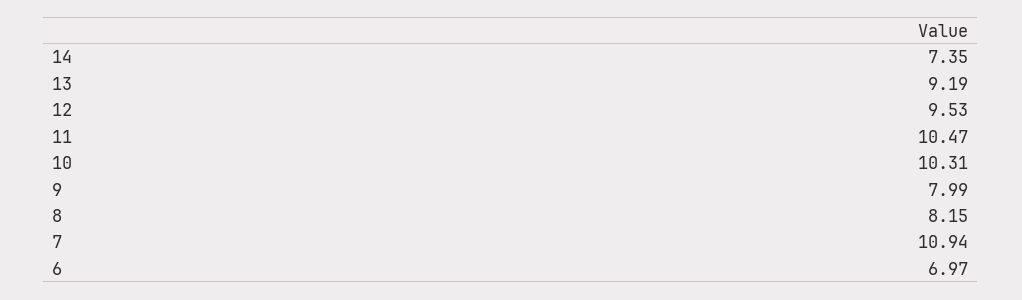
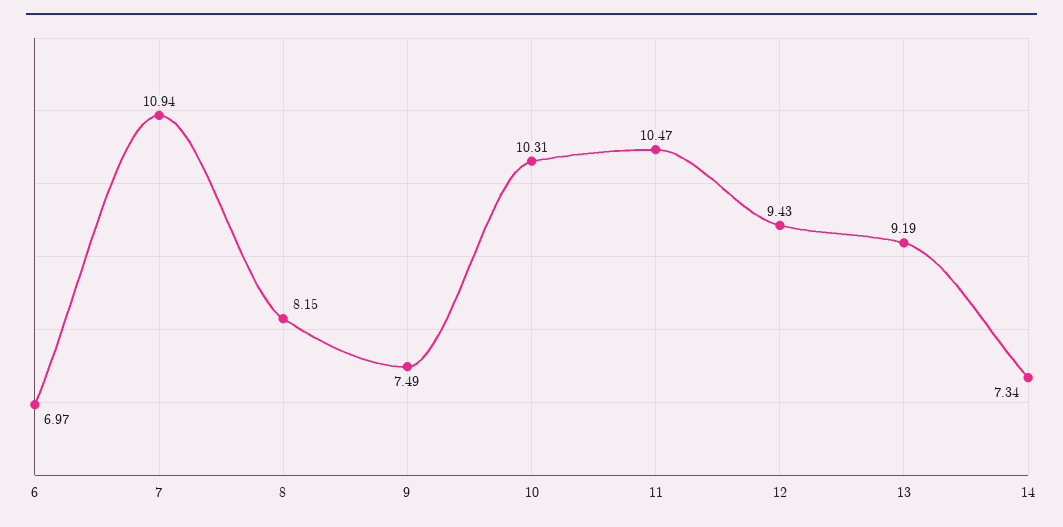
14: 7.35 -> 7.34
12: 9.53 -> 9.43
9: 7.99 -> 7.49

